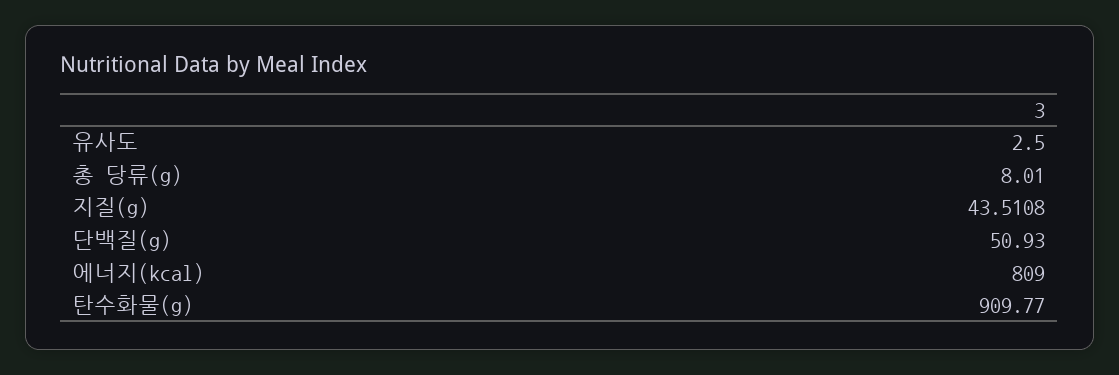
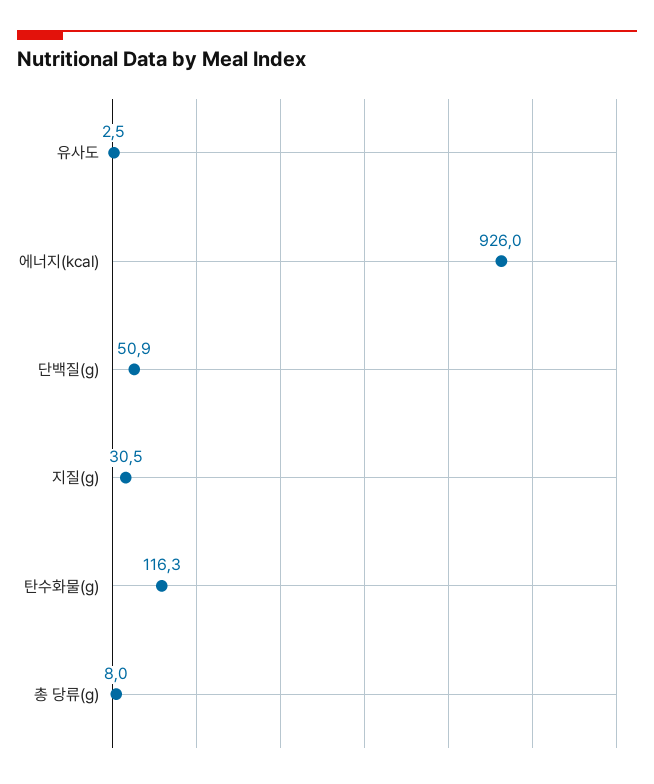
지질(g): 43.5108 -> 30.5
에너지(kcal): 809 -> 926
탄수화물(g): 909.77 -> 116.3

